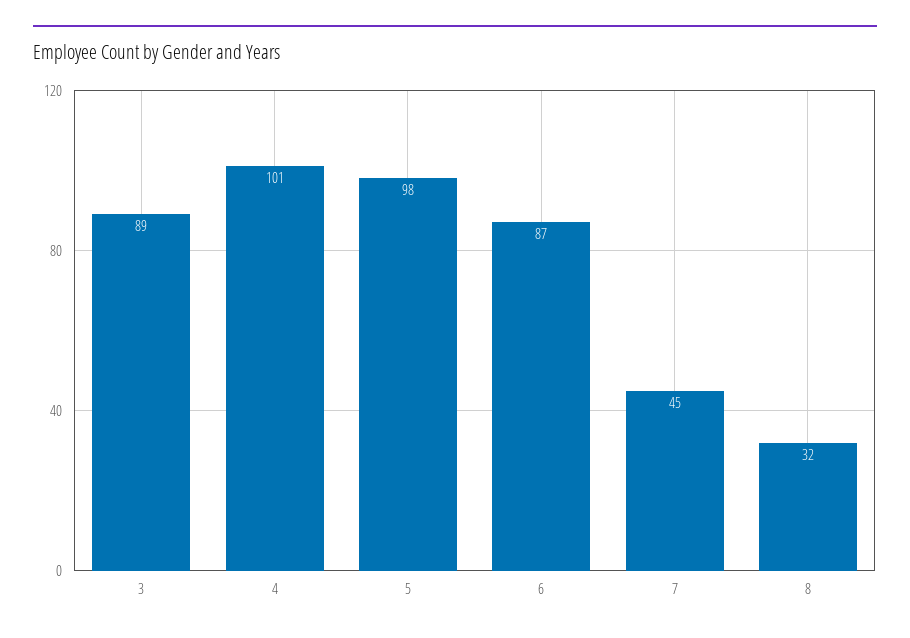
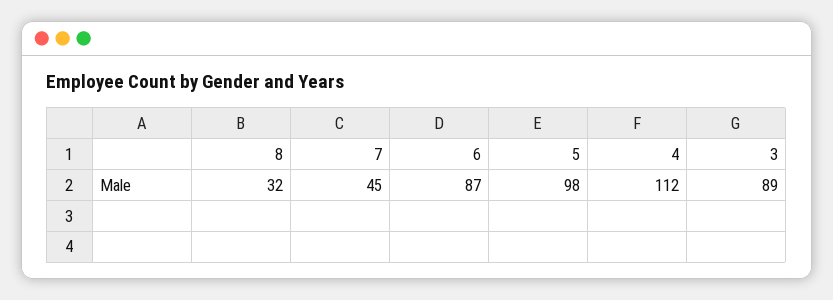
4: 101 -> 112

